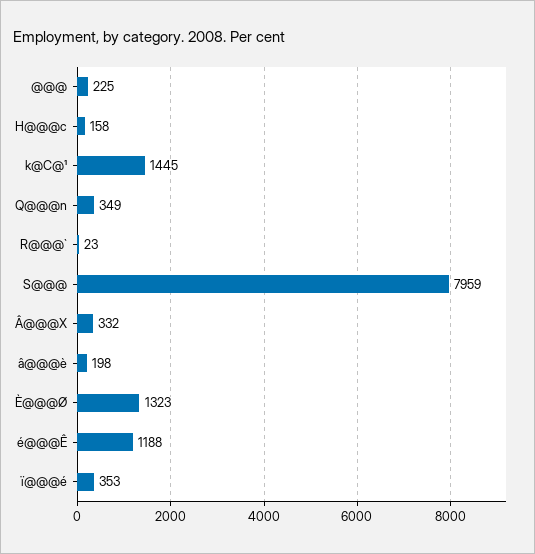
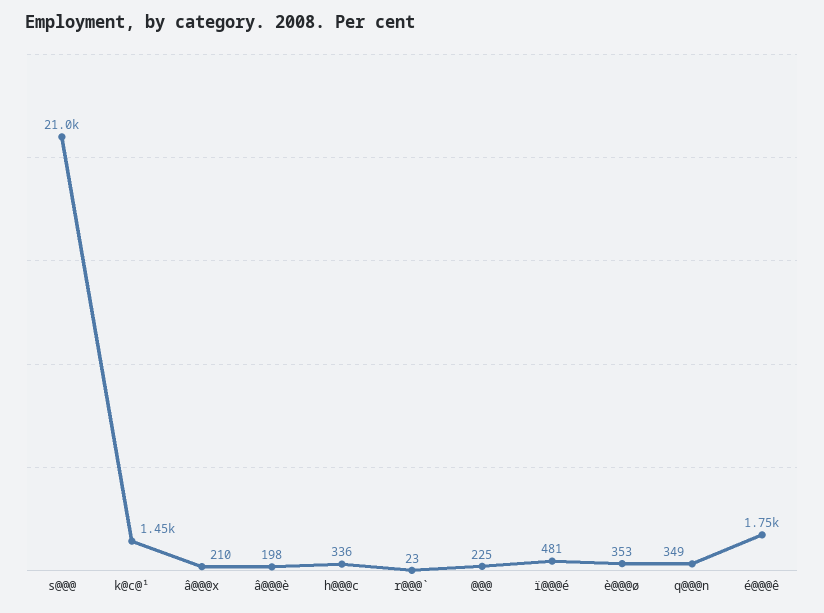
H@@@c: 158 -> 336
S@@@: 7959 -> 21000
Â@@@X: 332 -> 210
È@@@Ø: 1323 -> 353
é@@@Ê: 1188 -> 1750
ï@@@é: 353 -> 481

